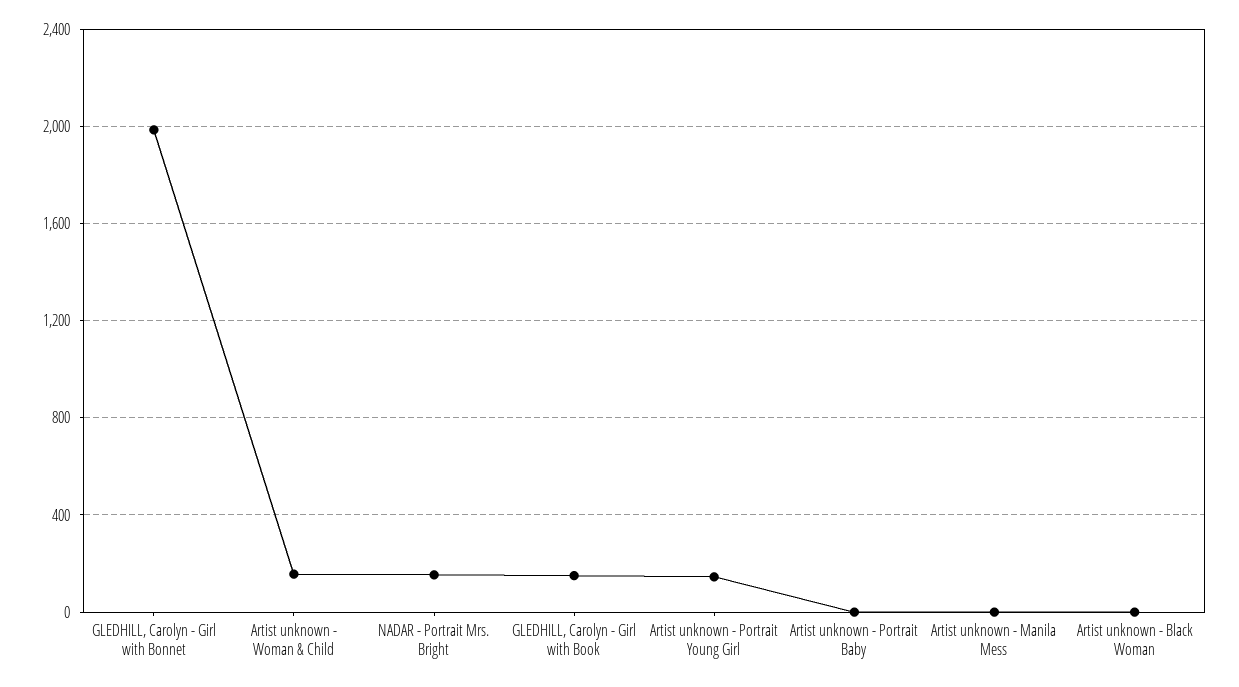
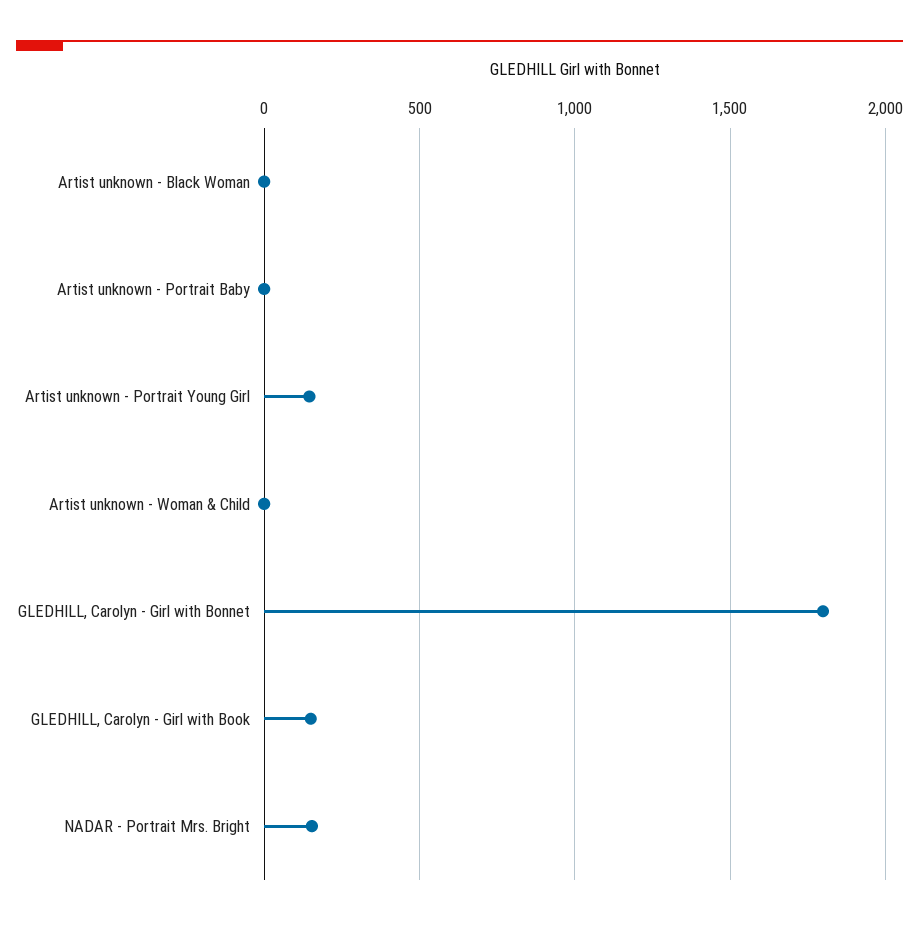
GLEDHILL, Carolyn - Girl with Bonnet: 2000 -> 1800
Artist unknown - Woman & Child: 150 -> 0
Artist unknown - Manila Mess: 0 -> none

